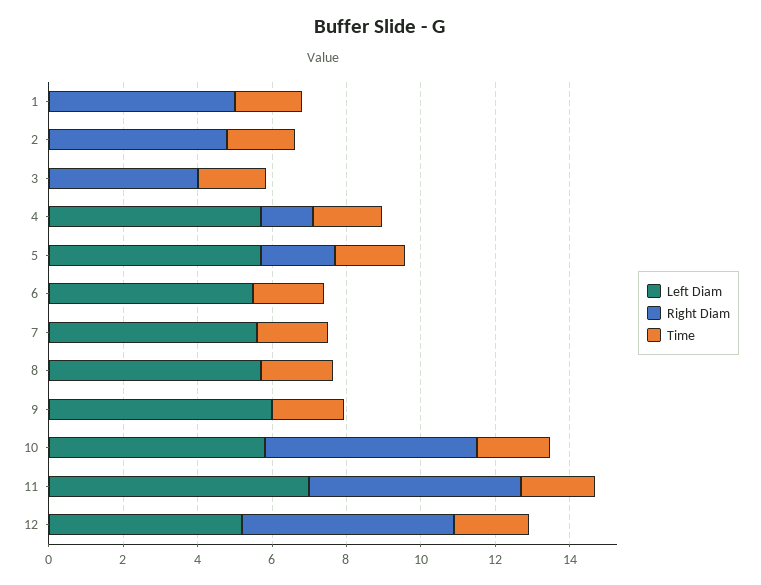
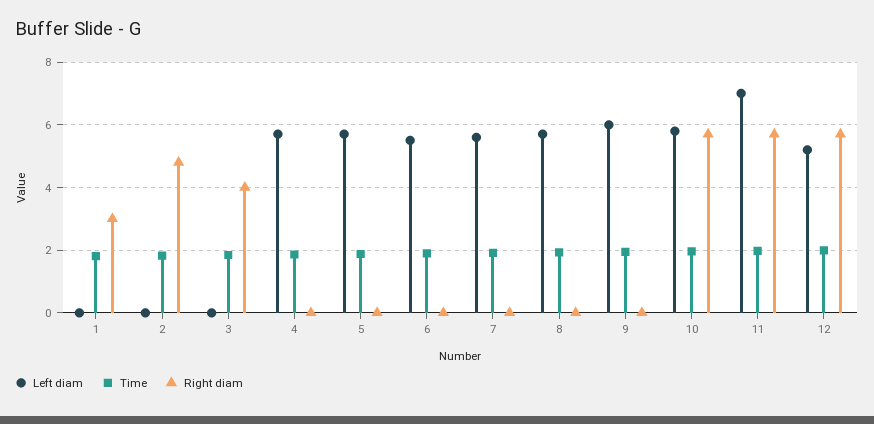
Right Diam, 1: 5 -> 3
Right Diam, 4: 1.5 -> 0
Right Diam, 5: 2 -> 0

